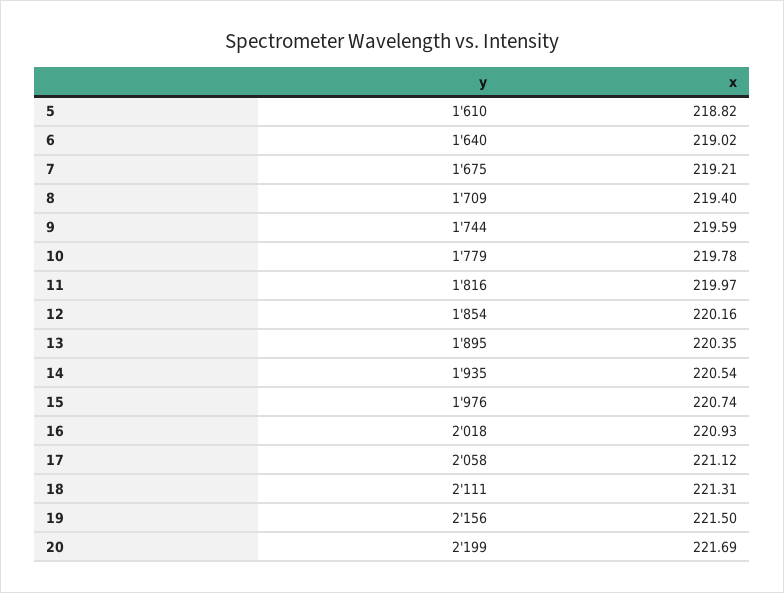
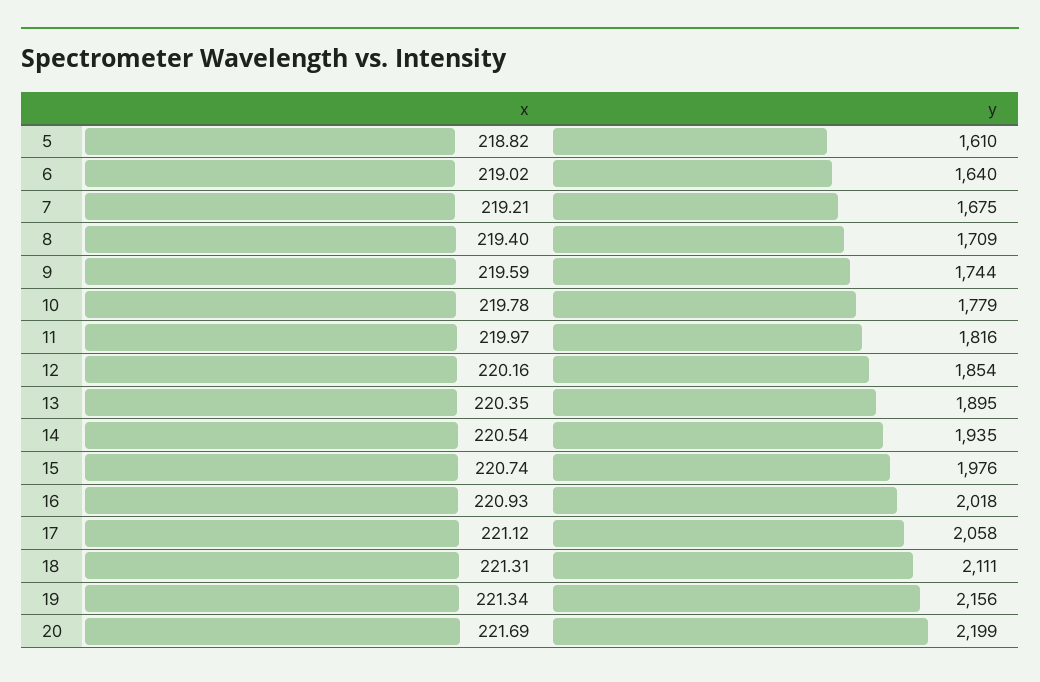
x, 19: 221.5 -> 221.34

